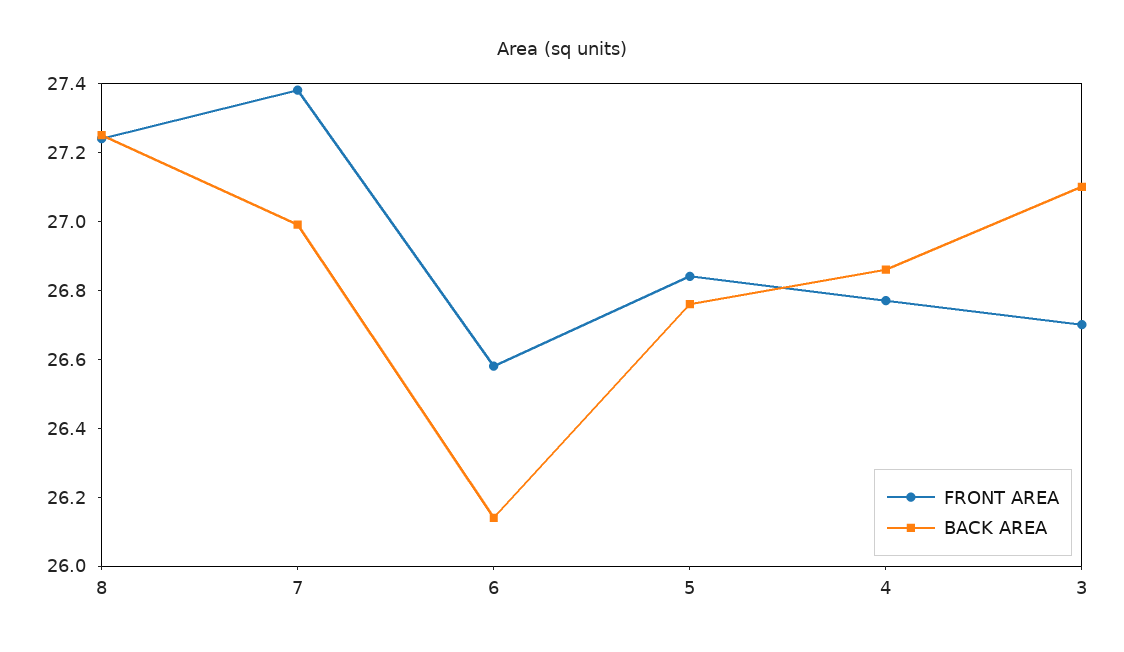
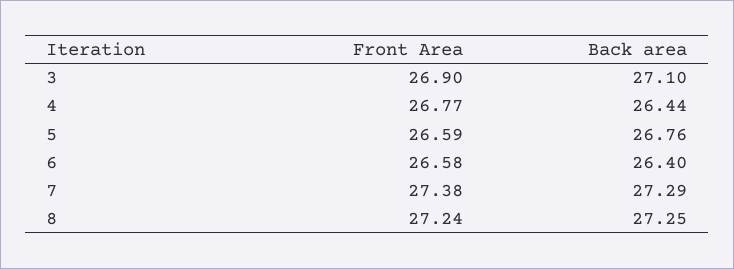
BACK AREA, 7: 27 -> 27.29
BACK AREA, 6: 26.15 -> 26.4
FRONT AREA, 5: 26.85 -> 26.59
BACK AREA, 4: 26.85 -> 26.44
FRONT AREA, 3: 26.7 -> 26.9

